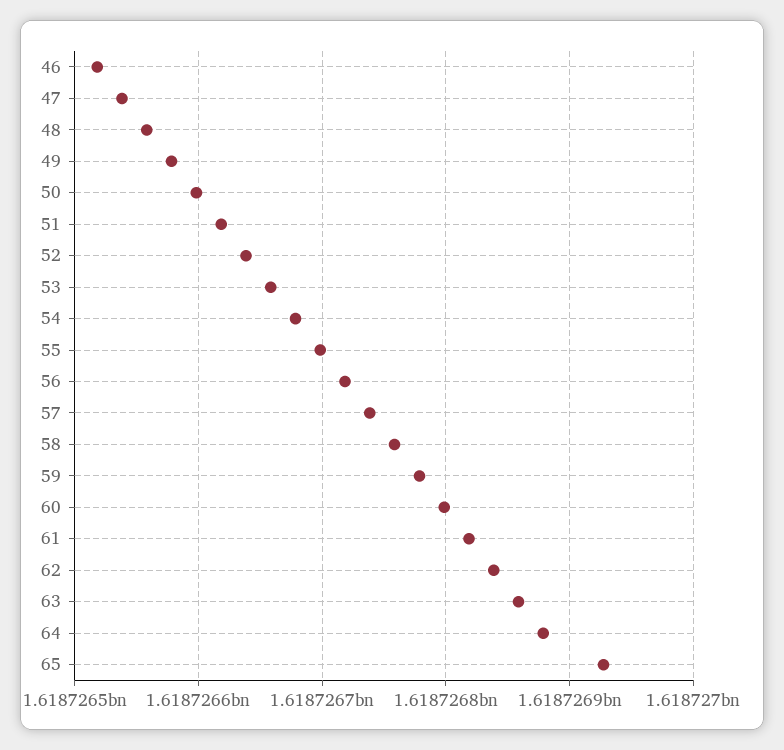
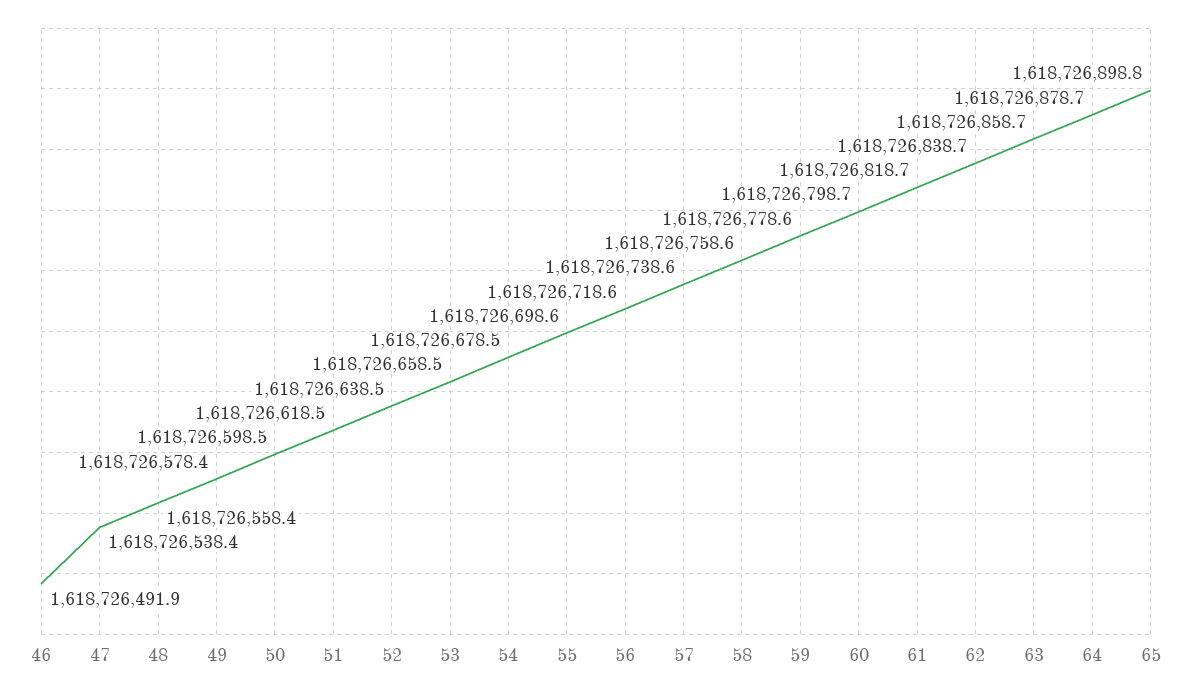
46: 1618726520 -> 1618726491.9
65: 1618726930 -> 1618726898.8

